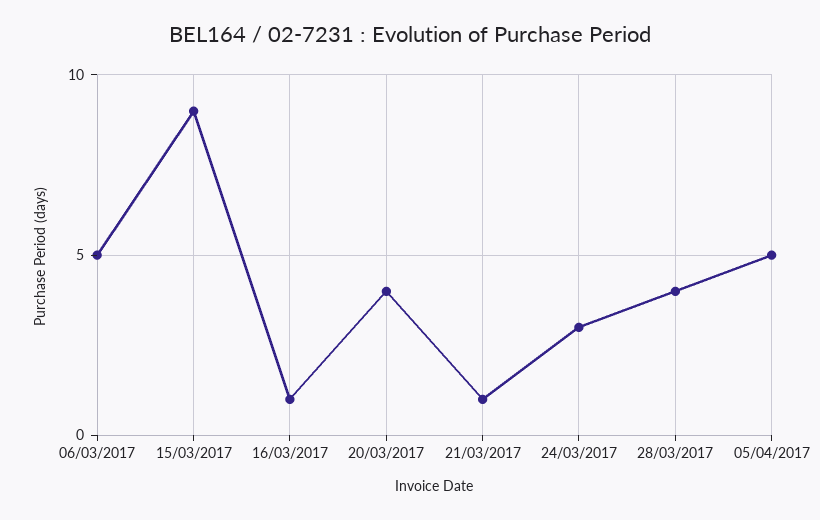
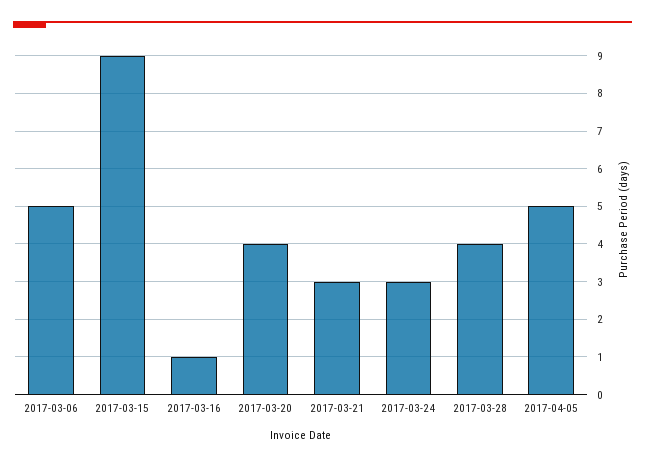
21/03/2017: 1 -> 3

